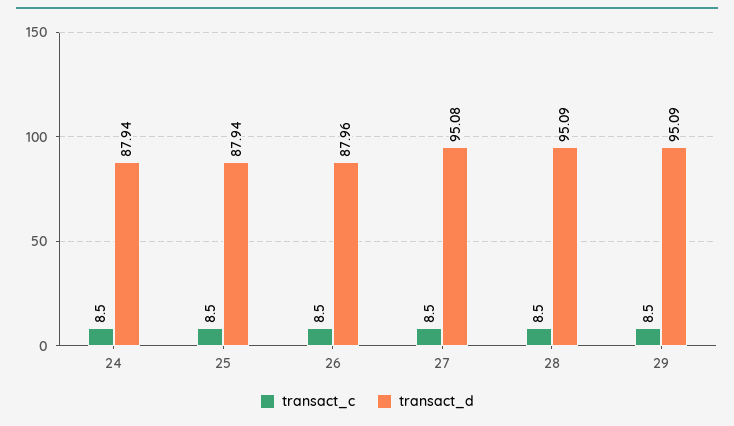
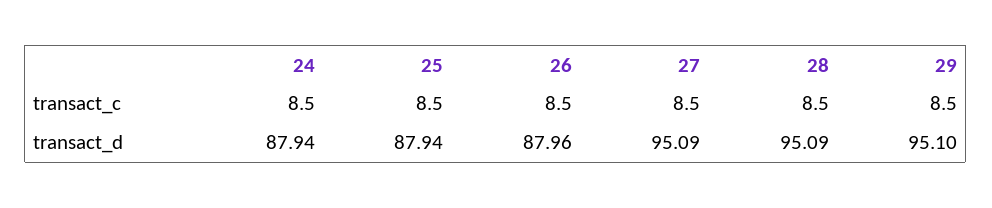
transact_d, 27: 95.08 -> 95.09
transact_d, 29: 95.09 -> 95.1

